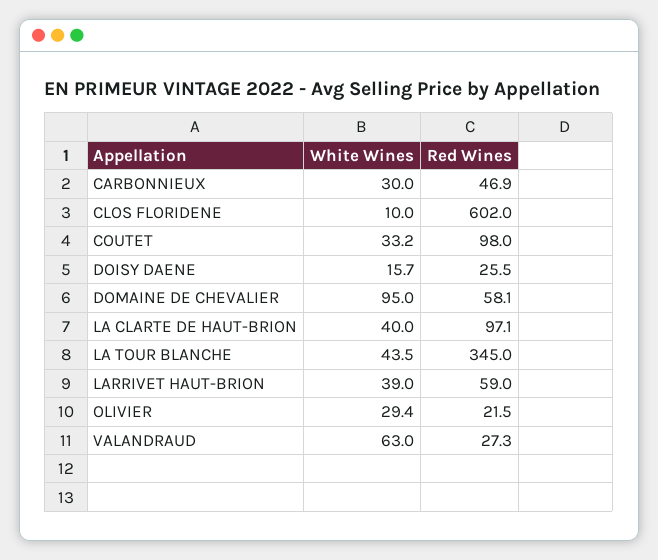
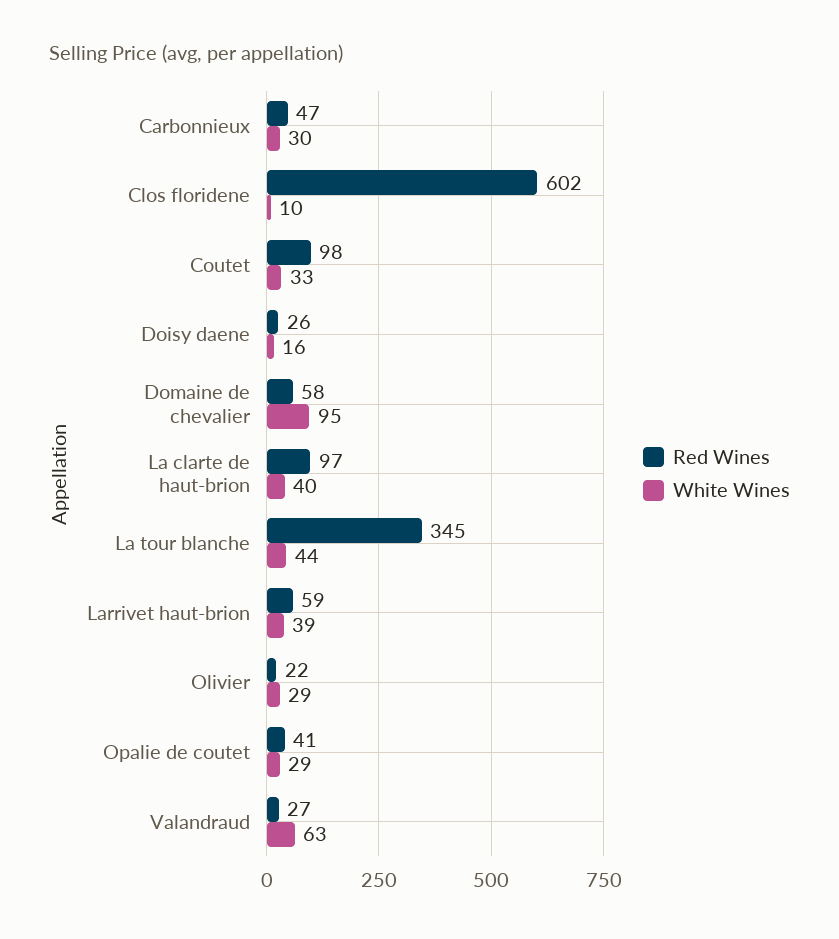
Red Wines, Opalie de coutet: none -> 41
White Wines, Opalie de coutet: none -> 29

